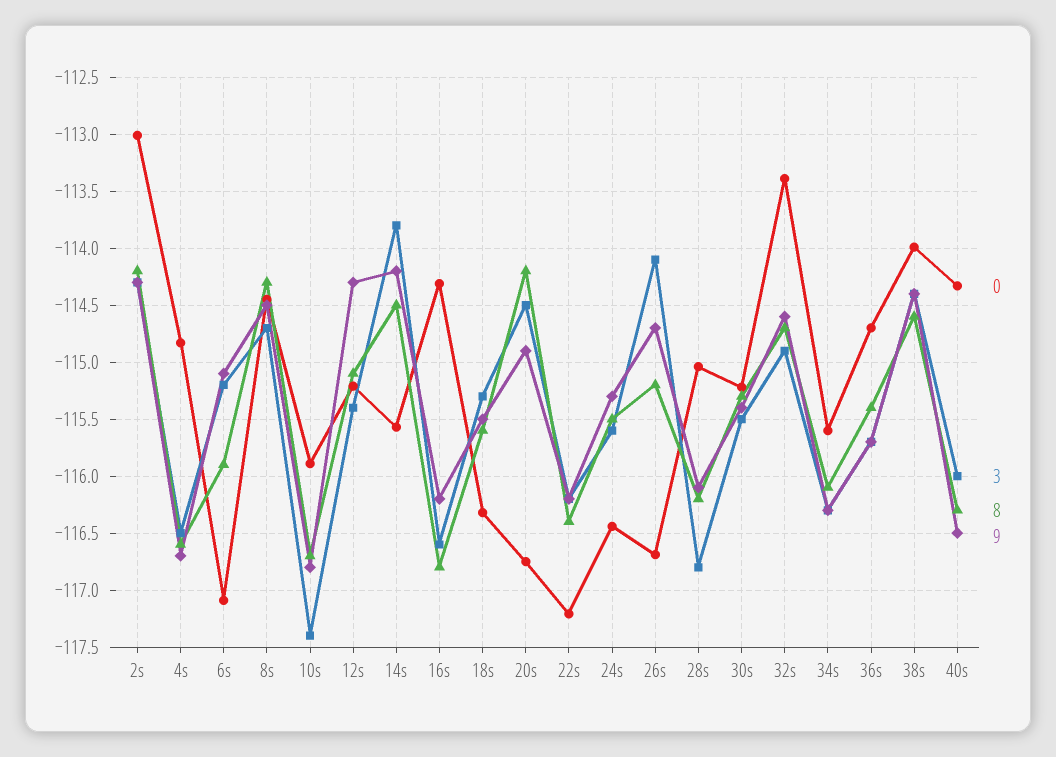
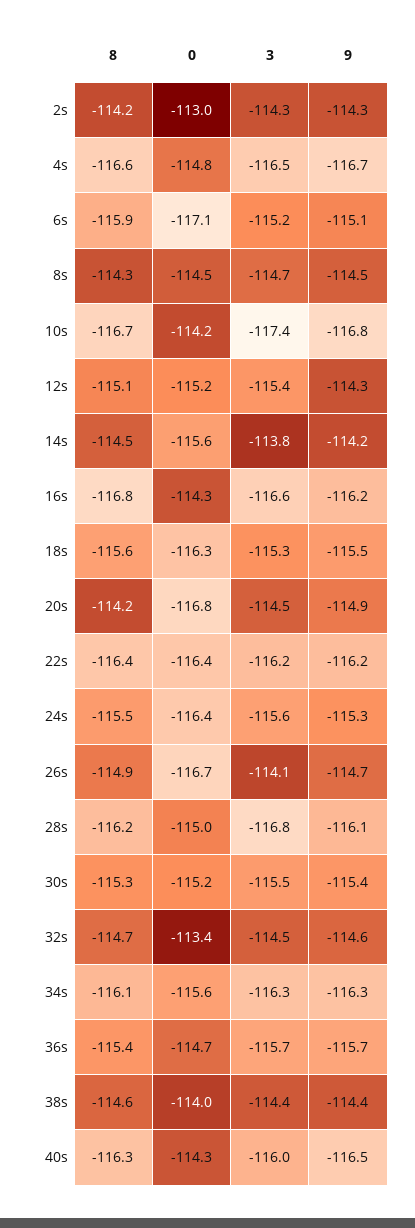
0, 10s: -115.9 -> -114.2
0, 22s: -117.2 -> -116.4
8, 26s: -115.2 -> -114.9
3, 32s: -114.9 -> -114.5

